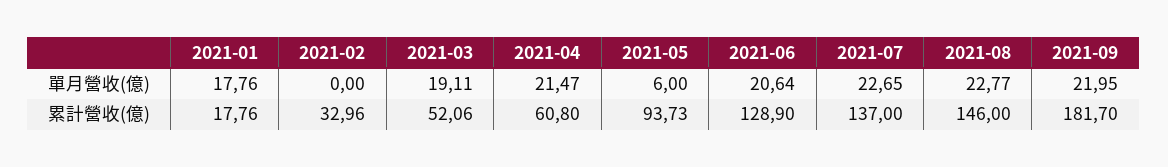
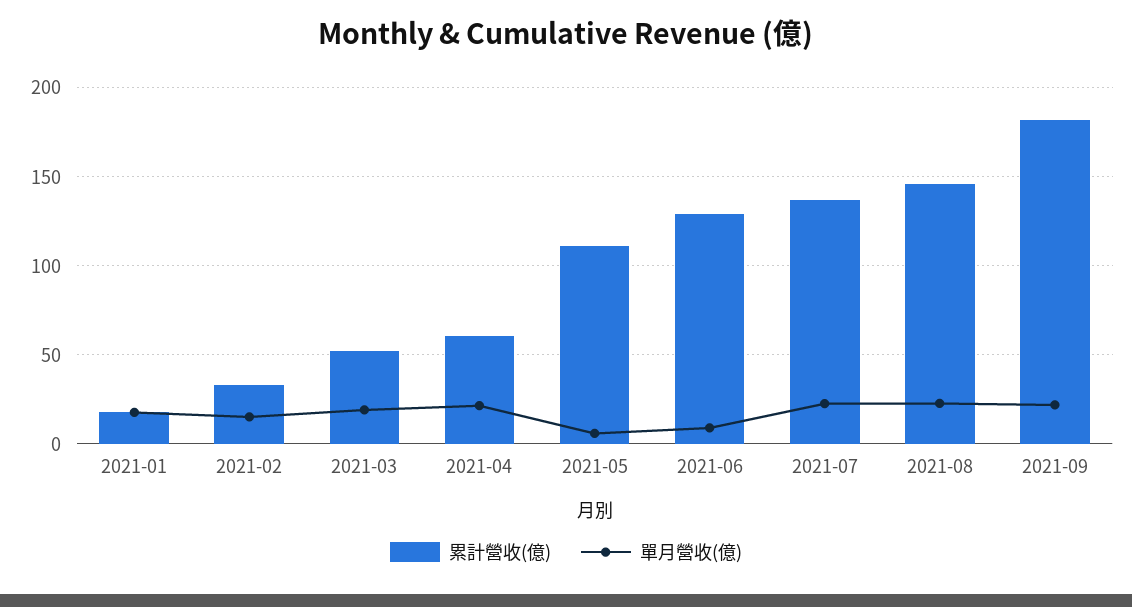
單月營收(億), 2021-02: 0 -> 15
單月營收(億), 2021-06: 20.64 -> 10
累計營收(億), 2021-05: 93.73 -> 110

